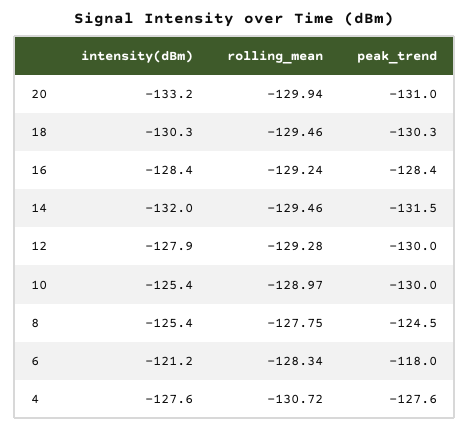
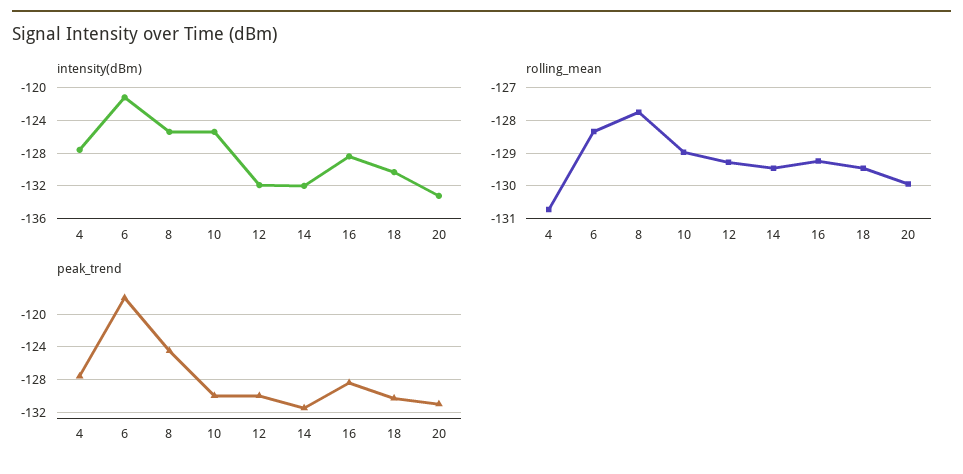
intensity(dBm), 12: -127.9 -> -132

